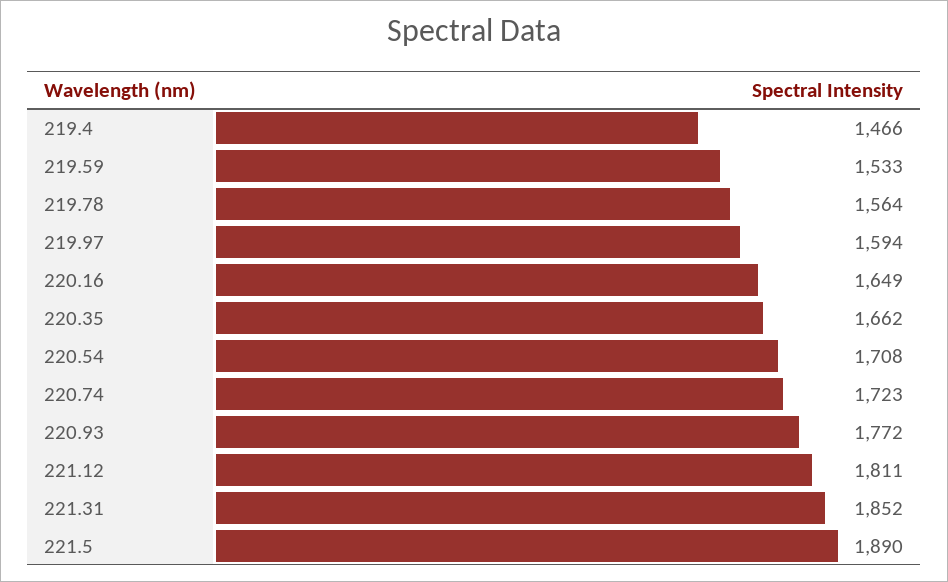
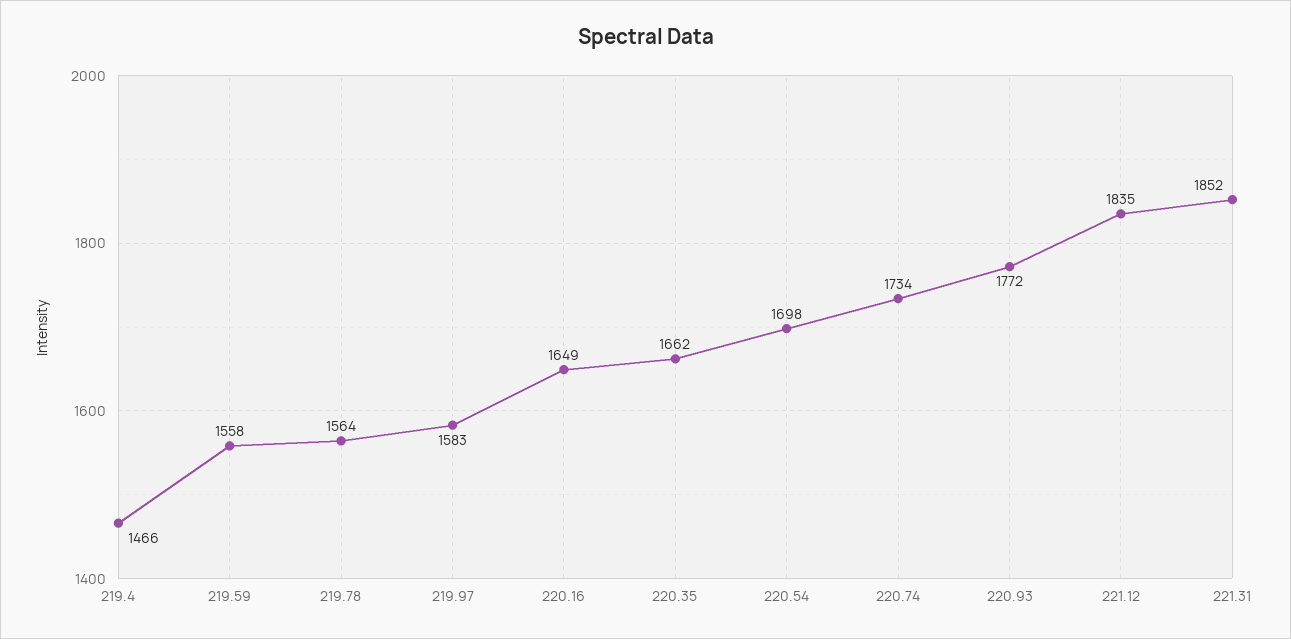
219.59: 1533 -> 1558
219.97: 1594 -> 1583
220.54: 1708 -> 1698
220.74: 1723 -> 1734
221.12: 1811 -> 1835
221.5: 1890 -> none

